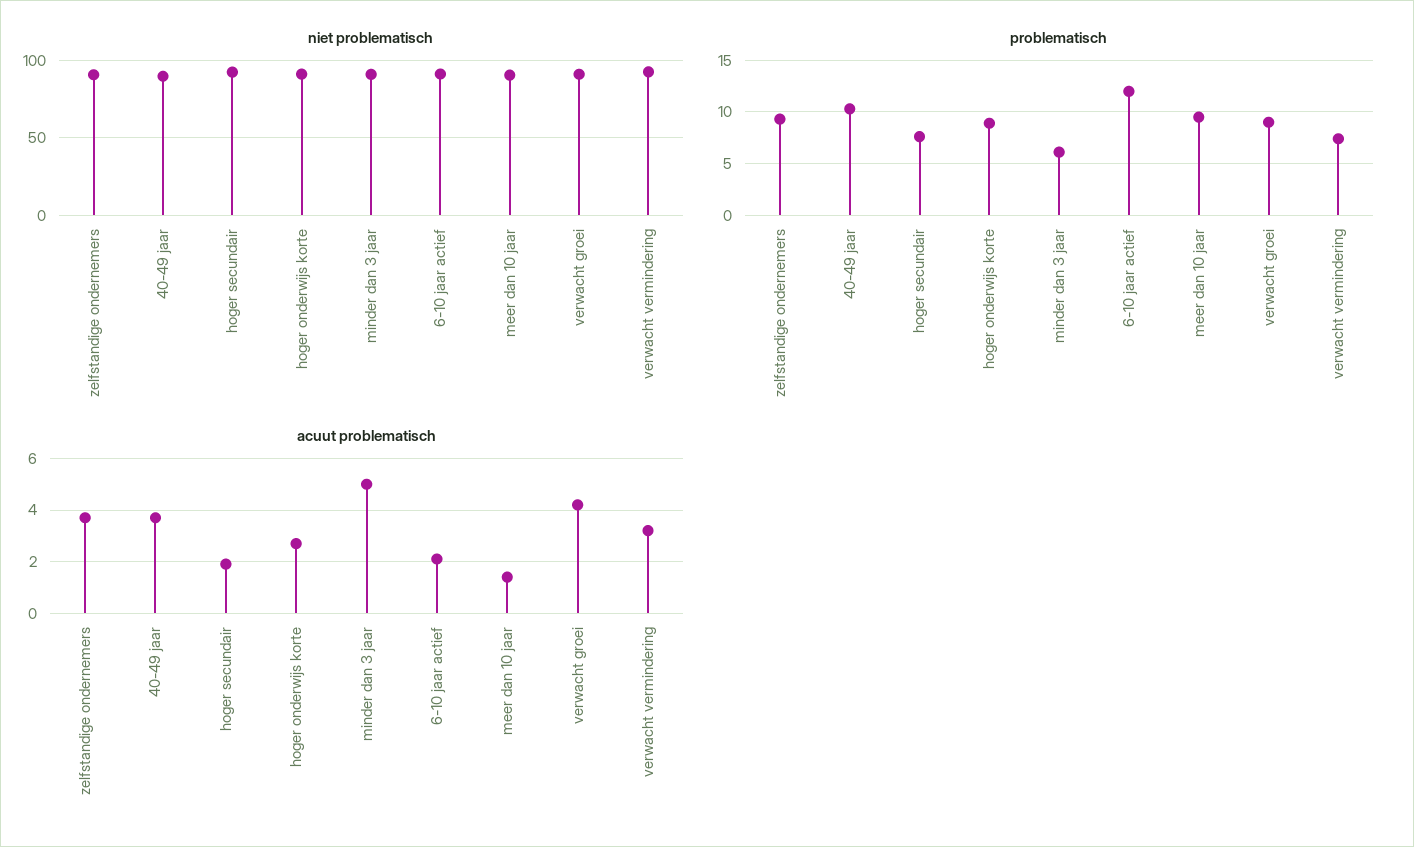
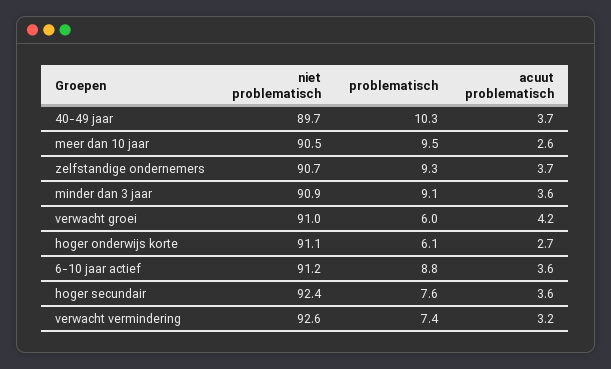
problematisch, hoger onderwijs korte: 9 -> 6.1
problematisch, minder dan 3 jaar: 6 -> 9.1
problematisch, 6-10 jaar actief: 12 -> 8.8
problematisch, verwacht groei: 9 -> 6
acuut problematisch, hoger secundair: 2 -> 3.6
acuut problematisch, minder dan 3 jaar: 5 -> 3.6
acuut problematisch, 6-10 jaar actief: 2 -> 3.6
acuut problematisch, meer dan 10 jaar: 1.5 -> 2.6

